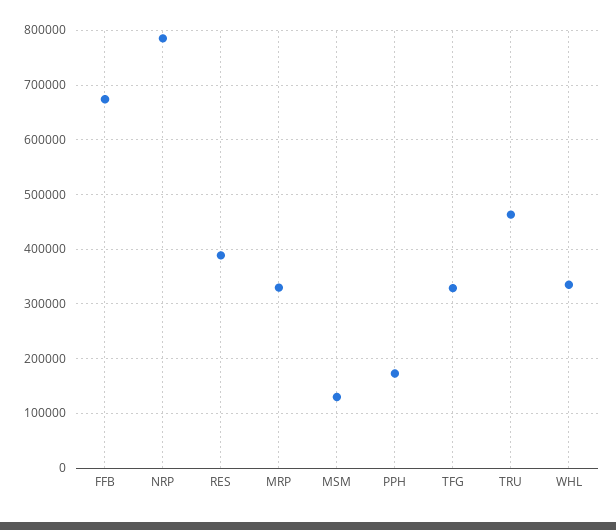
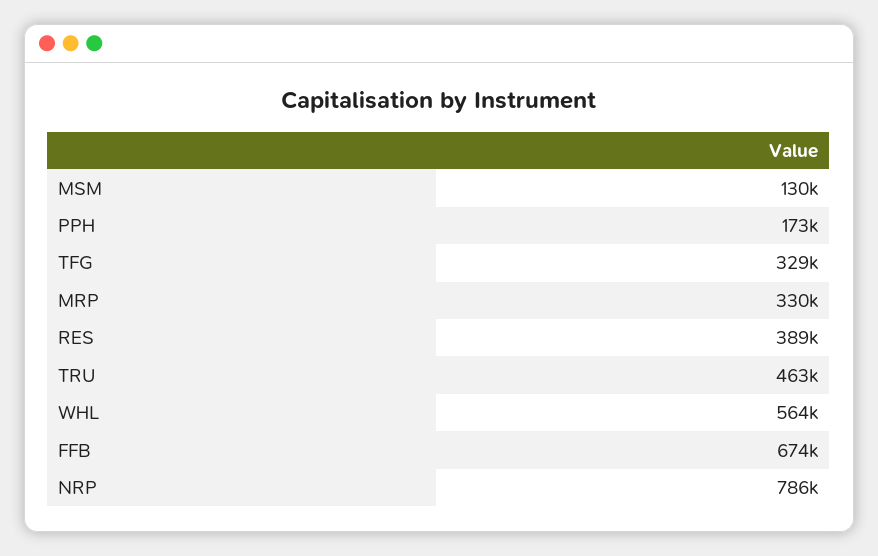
WHL: 340000 -> 564000

